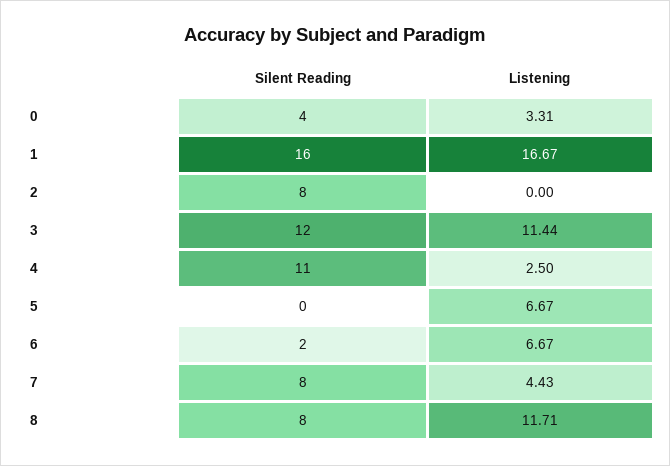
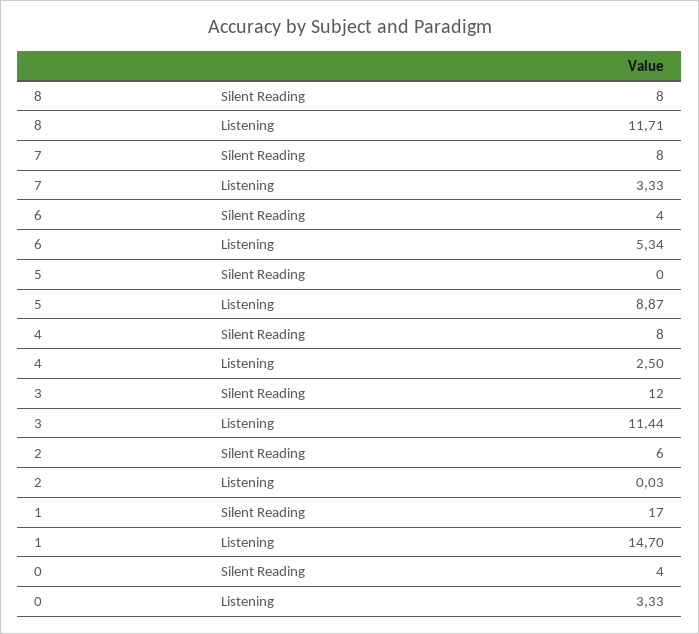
Listening, 0: 3.31 -> 3.33
Silent Reading, 1: 16 -> 17
Listening, 1: 16.67 -> 14.7
Silent Reading, 2: 8 -> 6
Listening, 2: 0 -> 0.03
Silent Reading, 4: 11 -> 8
Listening, 5: 6.67 -> 8.87
Silent Reading, 6: 2 -> 4
Listening, 6: 6.67 -> 5.34
Listening, 7: 4.43 -> 3.33

